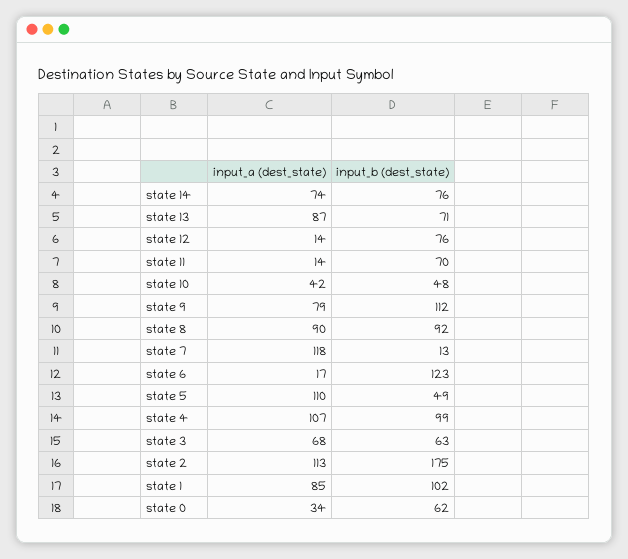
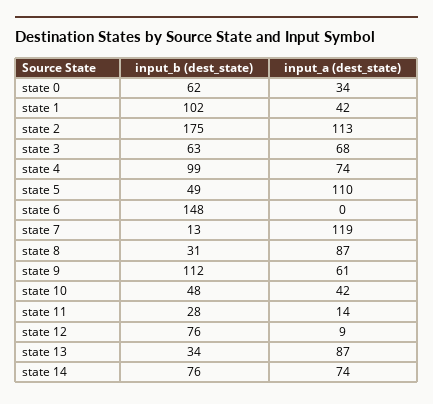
input_b (dest_state), state 13: 71 -> 34
input_a (dest_state), state 12: 14 -> 9
input_b (dest_state), state 11: 70 -> 28
input_a (dest_state), state 9: 79 -> 61
input_a (dest_state), state 8: 90 -> 87
input_b (dest_state), state 8: 92 -> 31
input_a (dest_state), state 7: 118 -> 119
input_a (dest_state), state 6: 17 -> 0
input_b (dest_state), state 6: 123 -> 148
input_a (dest_state), state 4: 107 -> 74
input_a (dest_state), state 1: 85 -> 42

